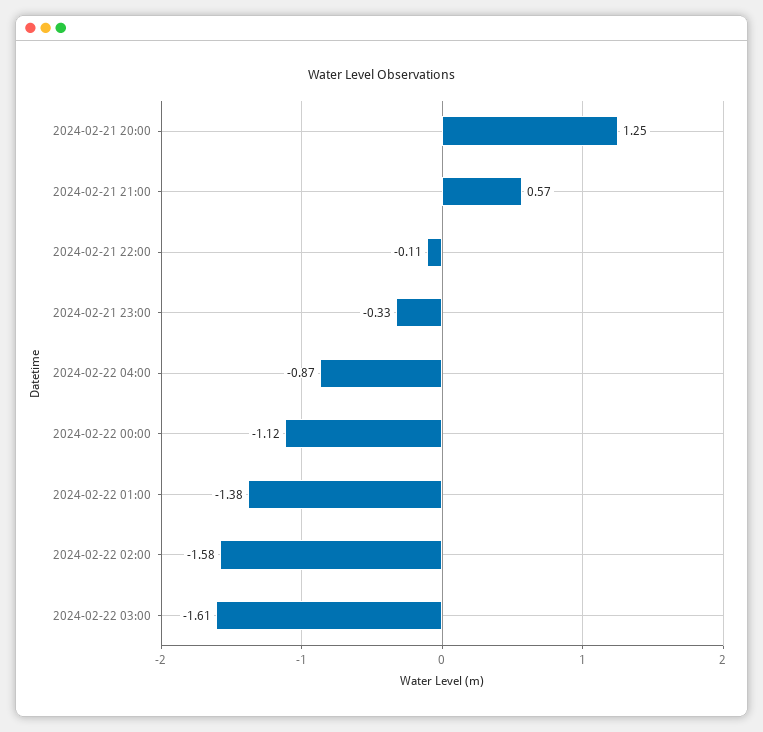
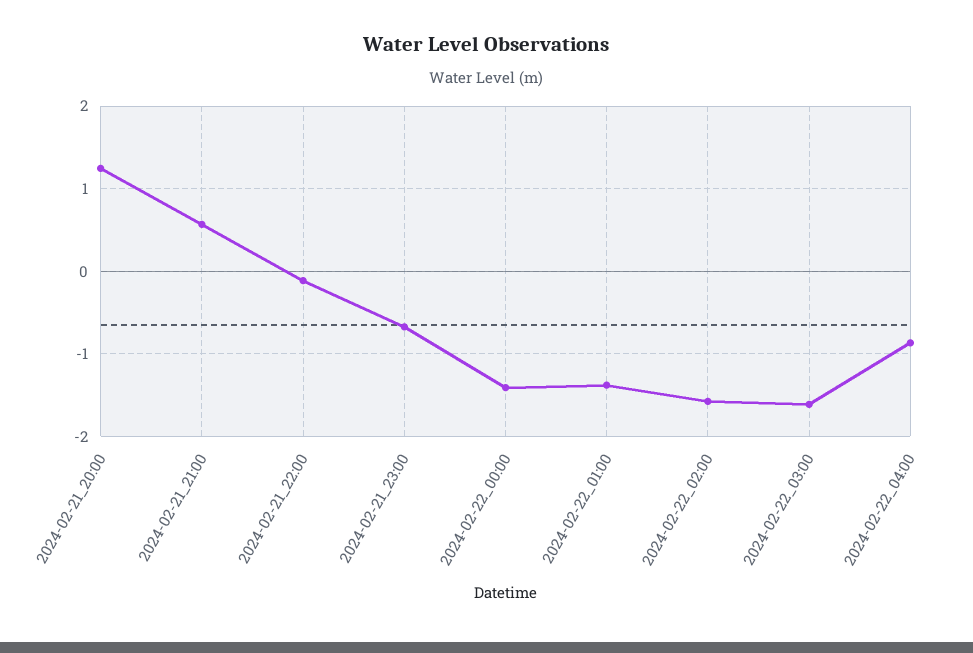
2024-02-21 23:00: -0.33 -> -0.7
2024-02-22 00:00: -1.12 -> -1.4

